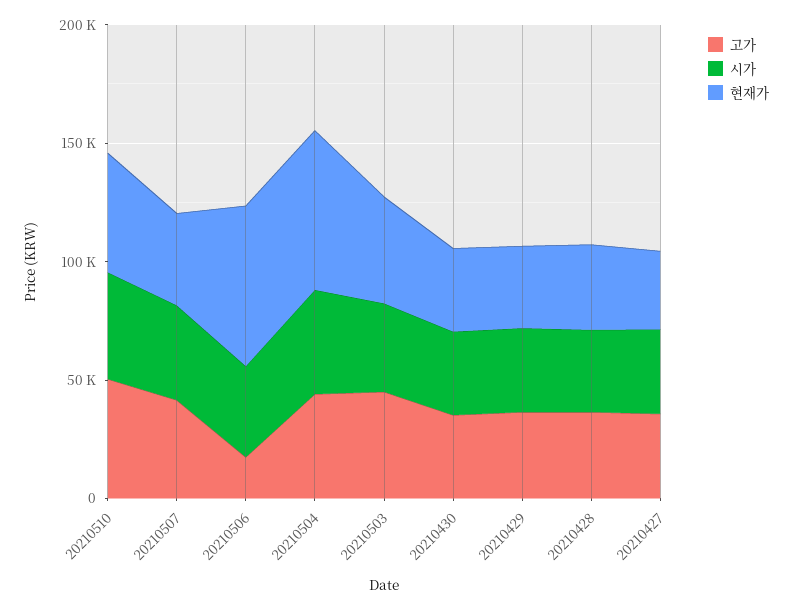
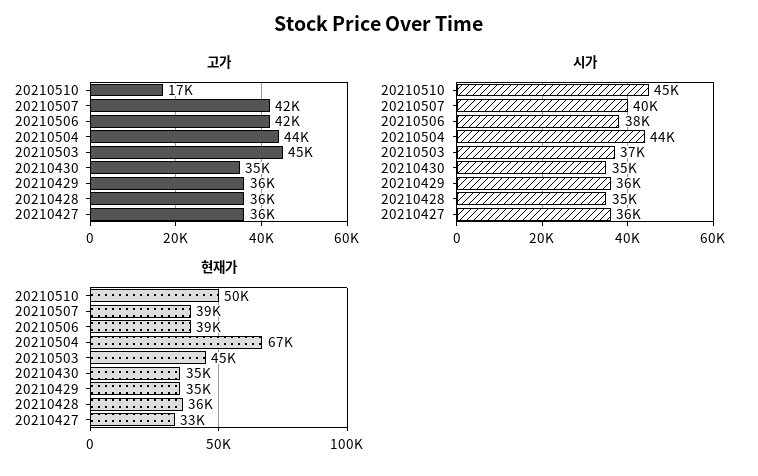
고가, 20210510: 50000 -> 17000
고가, 20210506: 20000 -> 42000
현재가, 20210506: 70000 -> 39000

